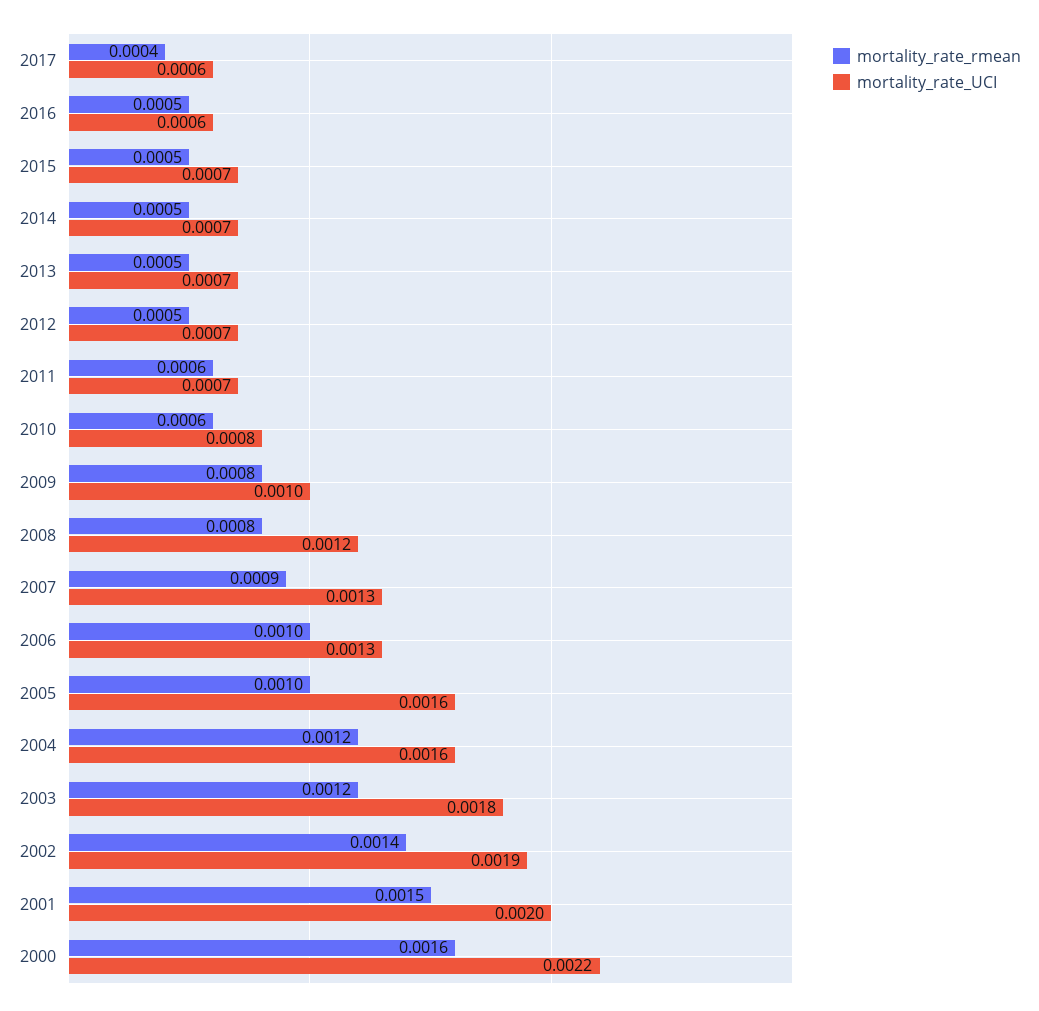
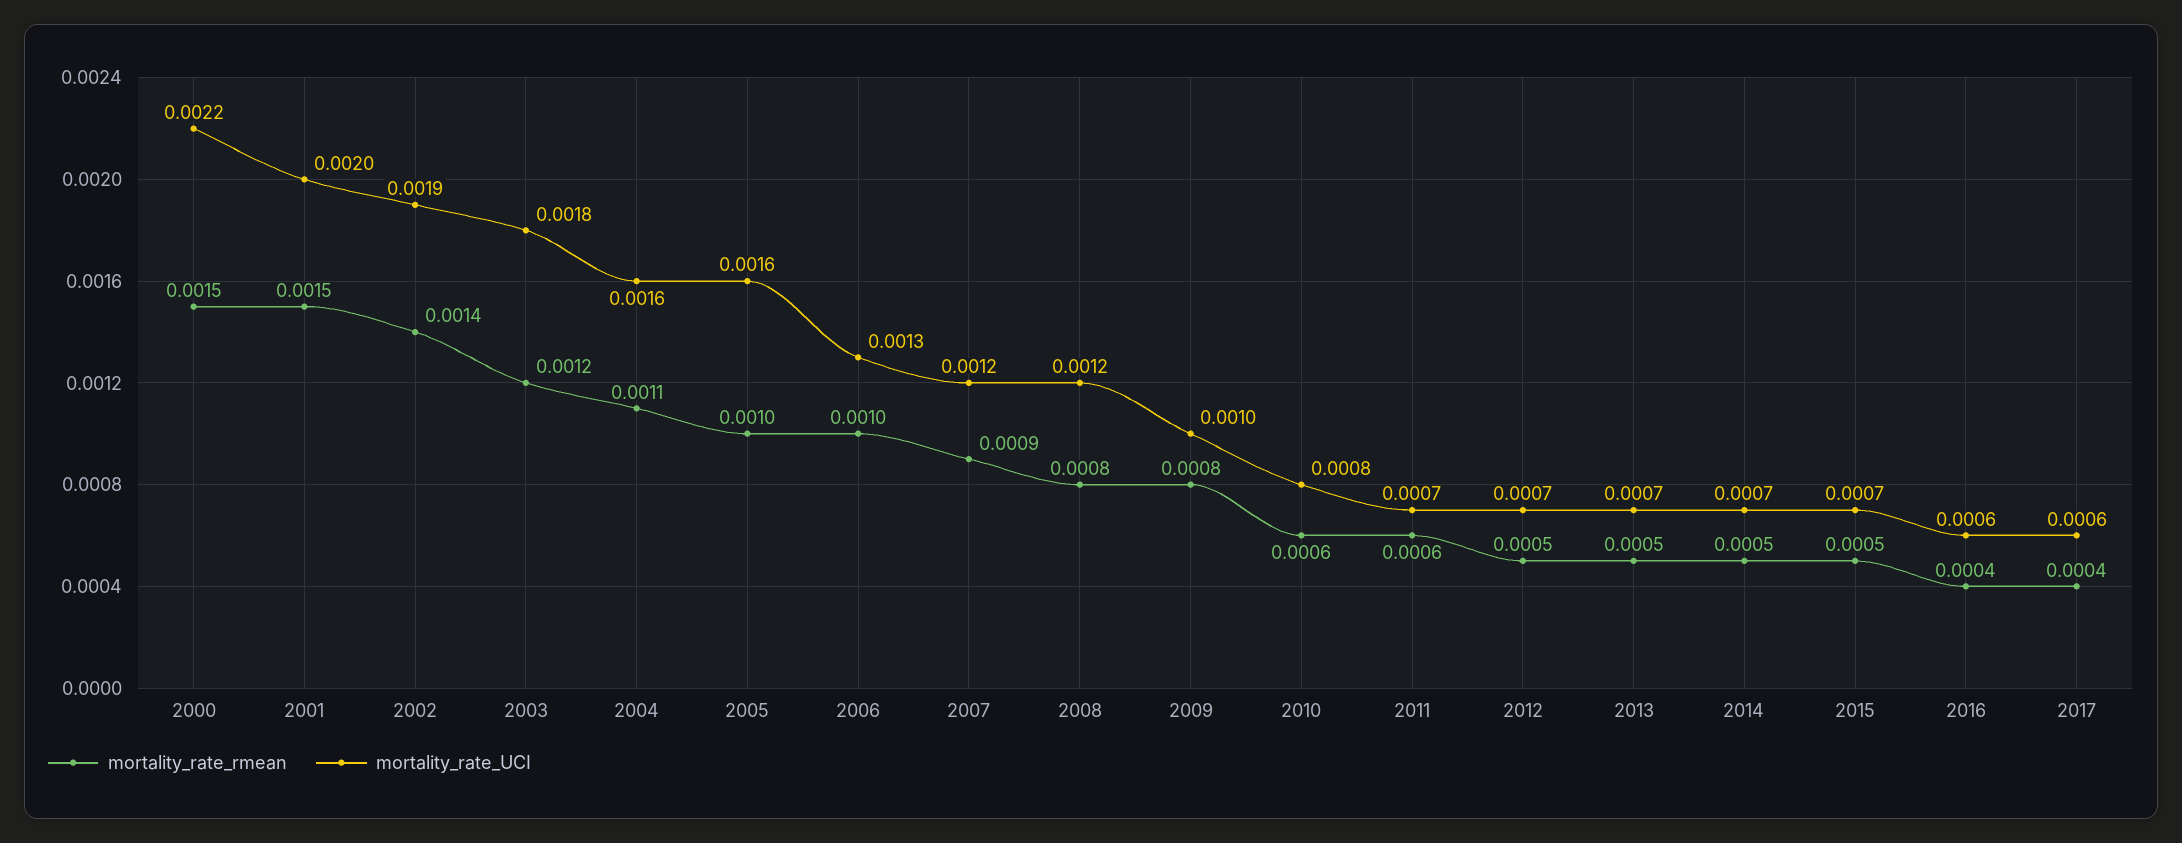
mortality_rate_rmean, 2016: 0.0005 -> 0.0004
mortality_rate_UCI, 2007: 0.0013 -> 0.0012
mortality_rate_rmean, 2004: 0.0012 -> 0.0011
mortality_rate_rmean, 2000: 0.0016 -> 0.0015

